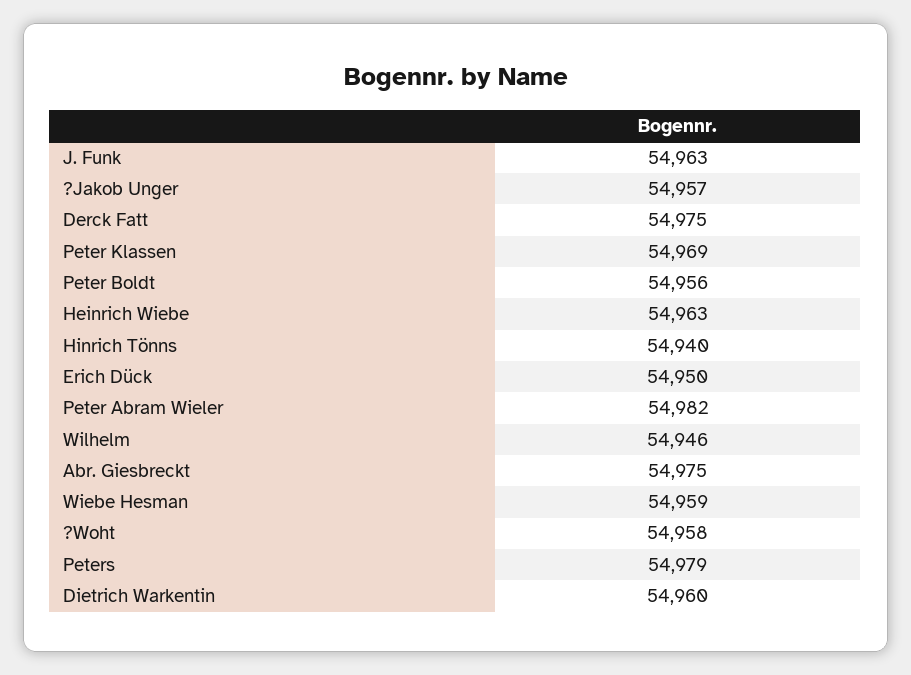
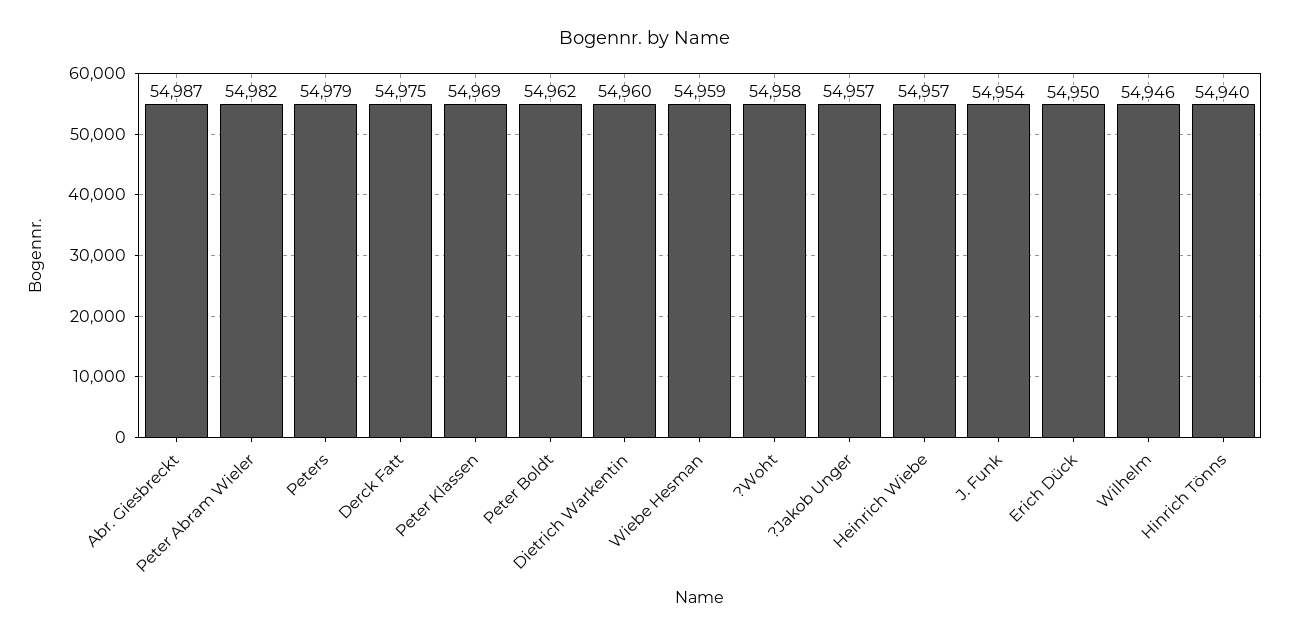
J. Funk: 54963 -> 54954
Peter Boldt: 54956 -> 54962
Heinrich Wiebe: 54963 -> 54957
Abr. Giesbreckt: 54975 -> 54987

